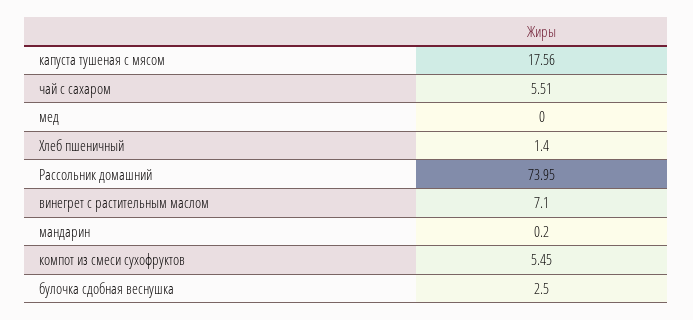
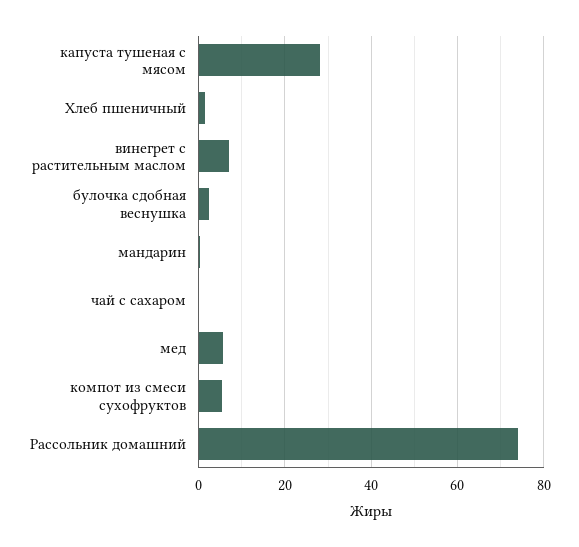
капуста тушеная с мясом: 17.56 -> 28
чай с сахаром: 5.51 -> 0
мед: 0 -> 6

